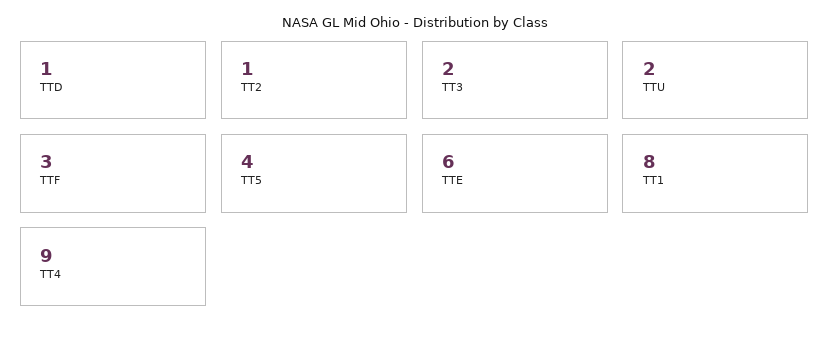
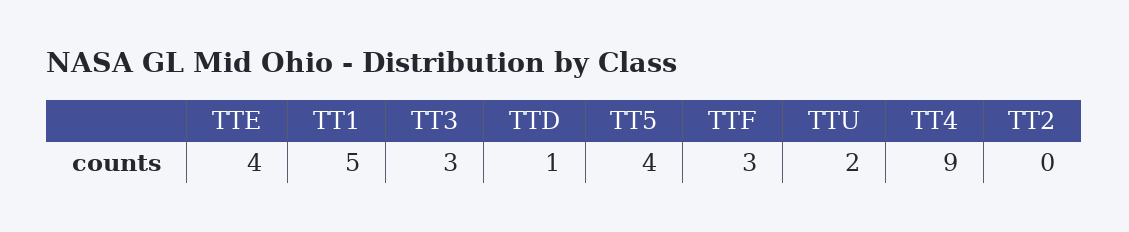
TT2: 1 -> 0
TT3: 2 -> 3
TTE: 6 -> 4
TT1: 8 -> 5

